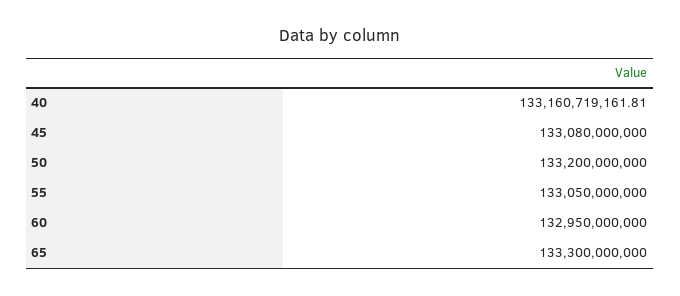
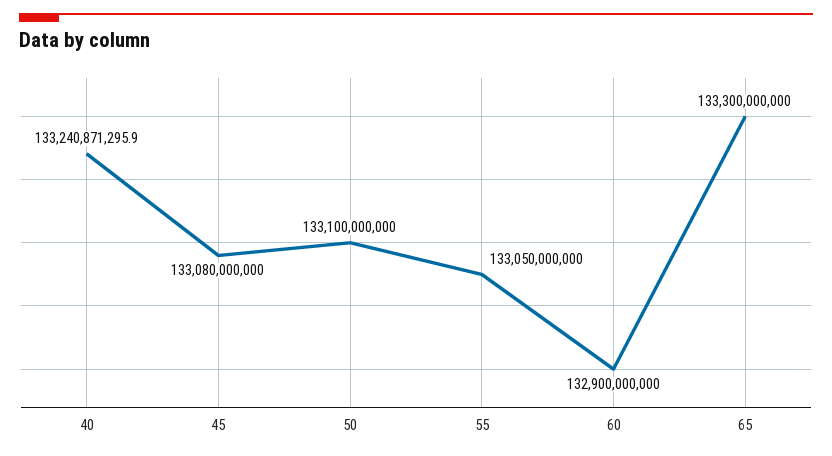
40: 133160719161.81 -> 133240871295.9
50: 133200000000 -> 133100000000
60: 132950000000 -> 132900000000

